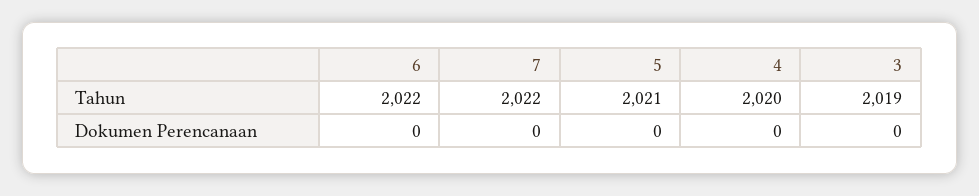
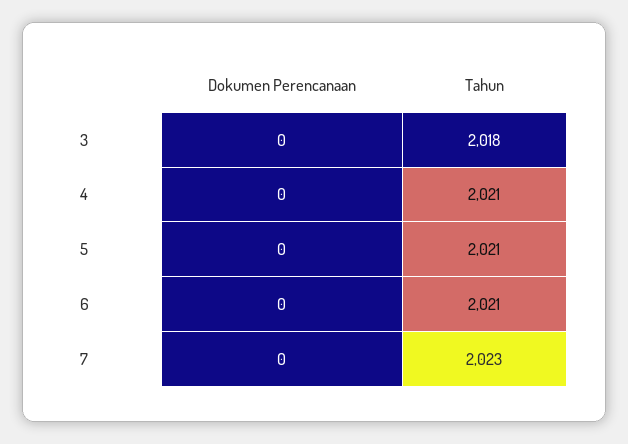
6, Tahun: 2022 -> 2021
7, Tahun: 2022 -> 2023
4, Tahun: 2020 -> 2021
3, Tahun: 2019 -> 2018

